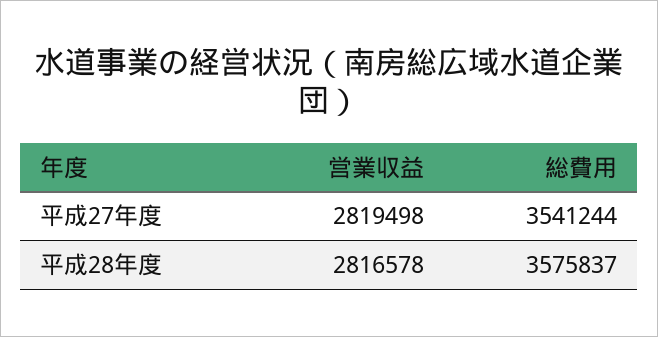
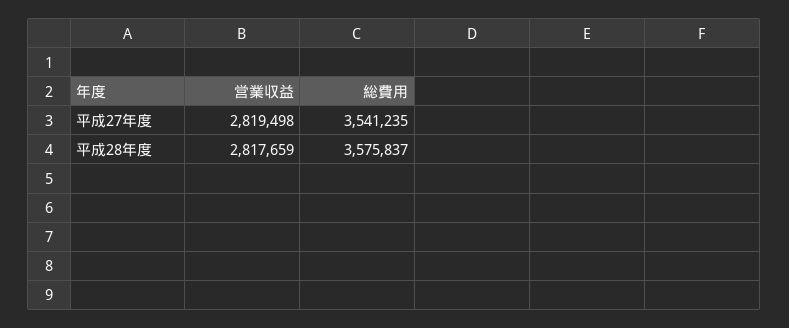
総費用, 平成27年度: 3541244 -> 3541235
営業収益, 平成28年度: 2816578 -> 2817659

